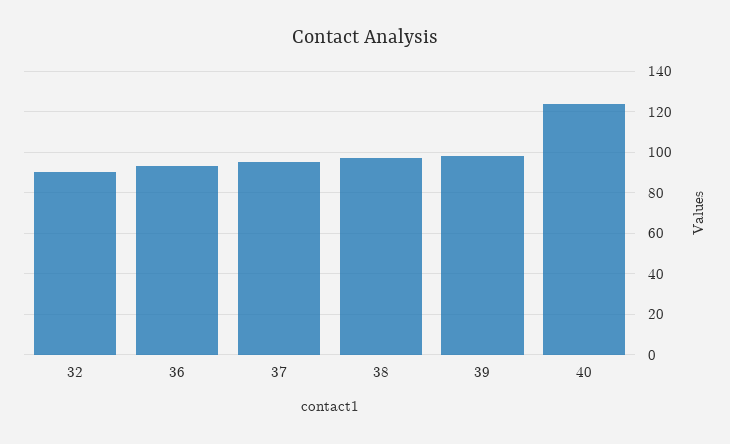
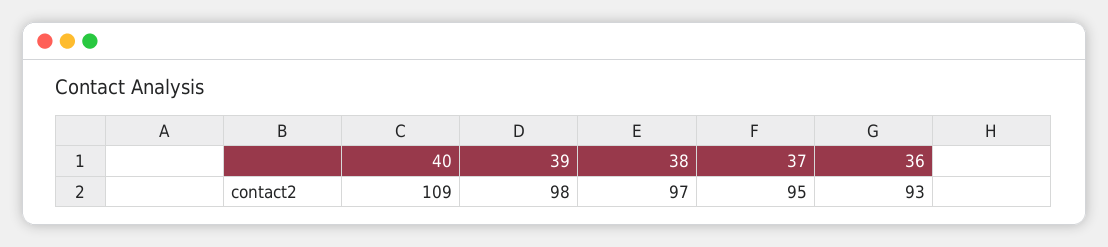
32: 90 -> none
40: 125 -> 109

